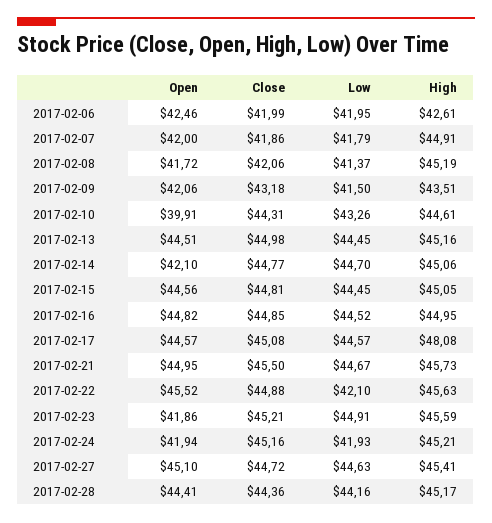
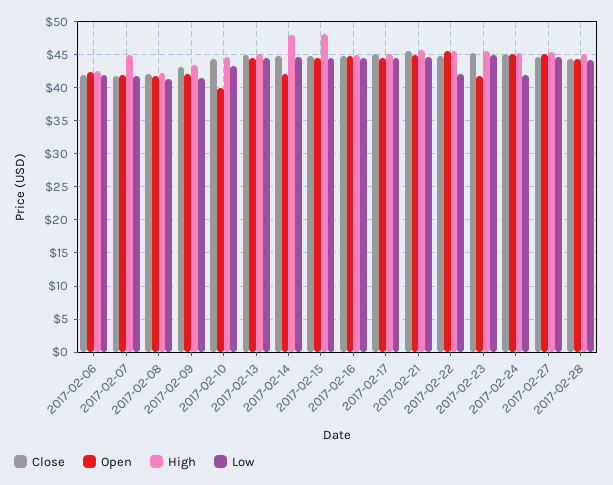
High, 2017-02-08: 45.19 -> 42
High, 2017-02-14: 45.06 -> 48
High, 2017-02-15: 45.05 -> 48
High, 2017-02-17: 48.08 -> 45
Open, 2017-02-24: 41.94 -> 45

